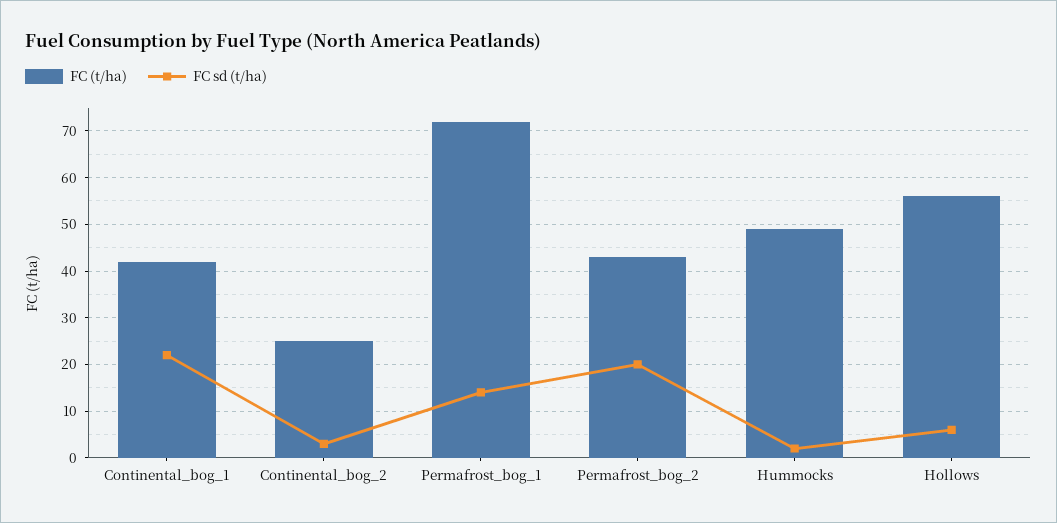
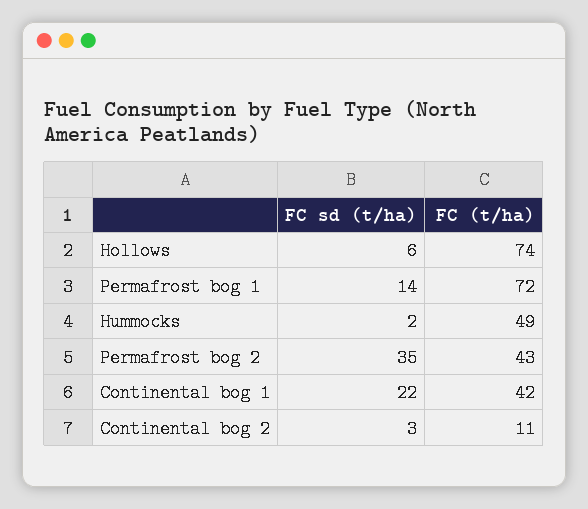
FC (t/ha), Continental_bog_2: 25 -> 11
FC sd (t/ha), Permafrost_bog_2: 20 -> 35
FC (t/ha), Hollows: 55 -> 74

